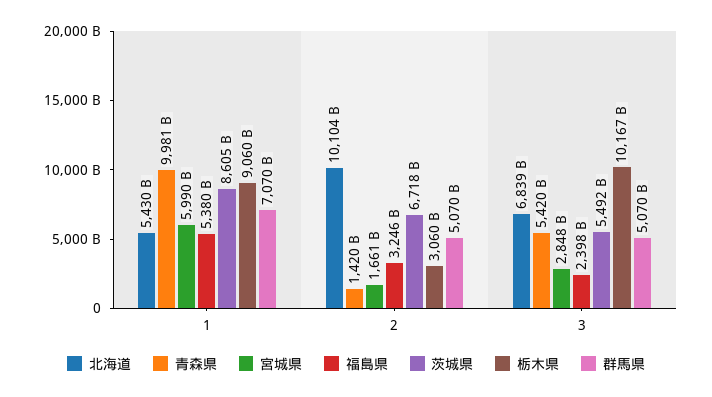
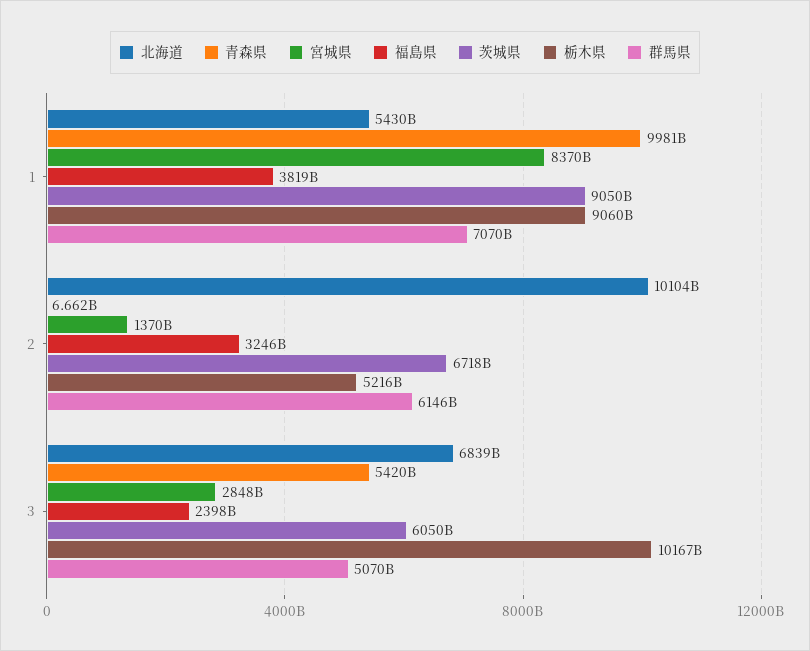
宮城県, 1: 5990000000000 -> 8370000000000
福島県, 1: 5380000000000 -> 3819000000000
茨城県, 1: 8605000000000 -> 9050000000000
青森県, 2: 1420000000000 -> 6662000000
宮城県, 2: 1661000000000 -> 1370000000000
栃木県, 2: 3060000000000 -> 5216000000000
群馬県, 2: 5070000000000 -> 6146000000000
茨城県, 3: 5492000000000 -> 6050000000000

